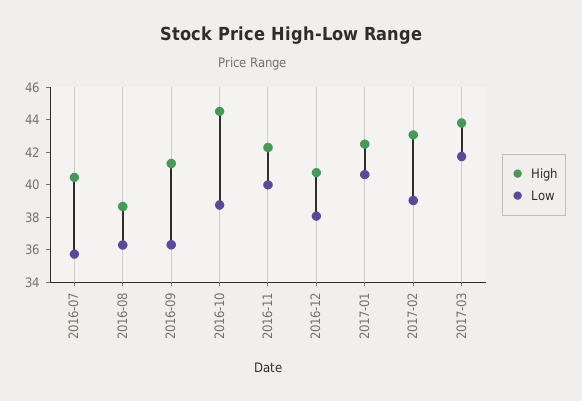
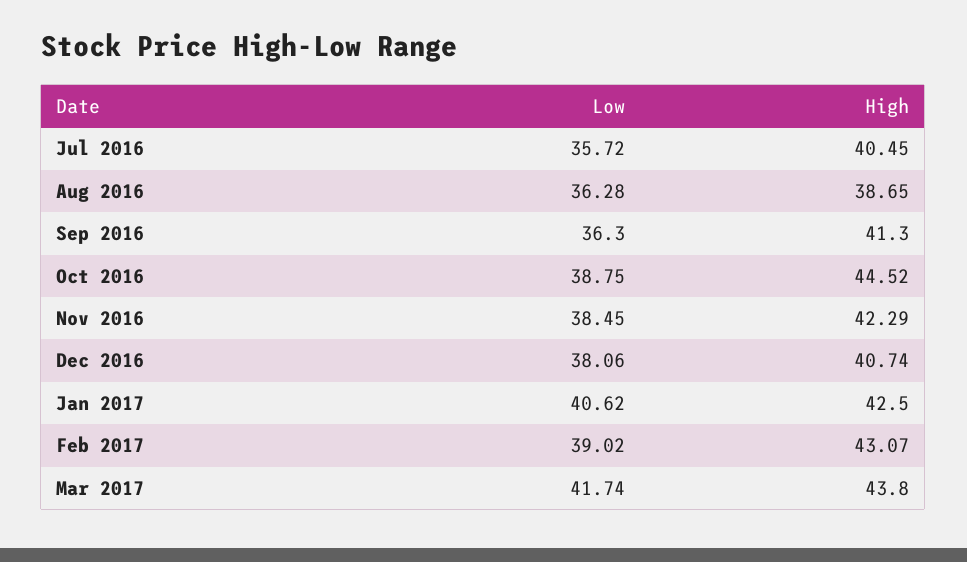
Low, 2016-11: 40 -> 38.45

